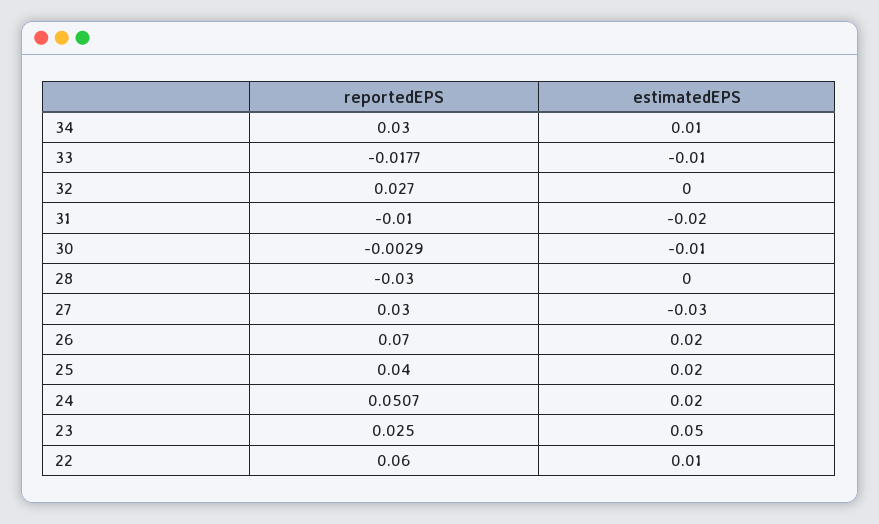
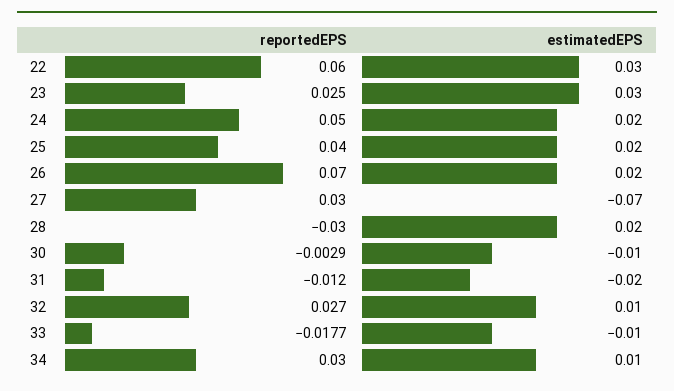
estimatedEPS, 32: 0 -> 0.01
reportedEPS, 31: -0.01 -> -0.012
estimatedEPS, 28: 0 -> 0.02
estimatedEPS, 27: -0.03 -> -0.07
reportedEPS, 24: 0.0507 -> 0.05
estimatedEPS, 23: 0.05 -> 0.03
estimatedEPS, 22: 0.01 -> 0.03

